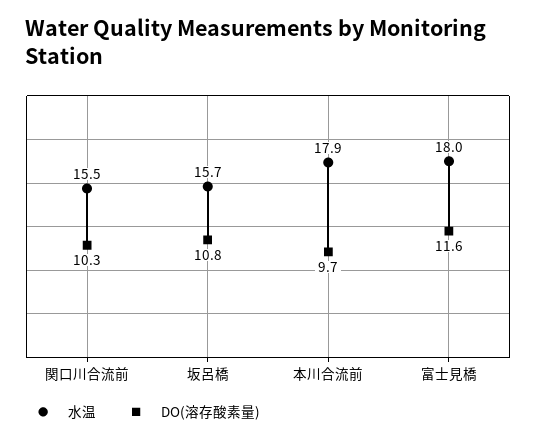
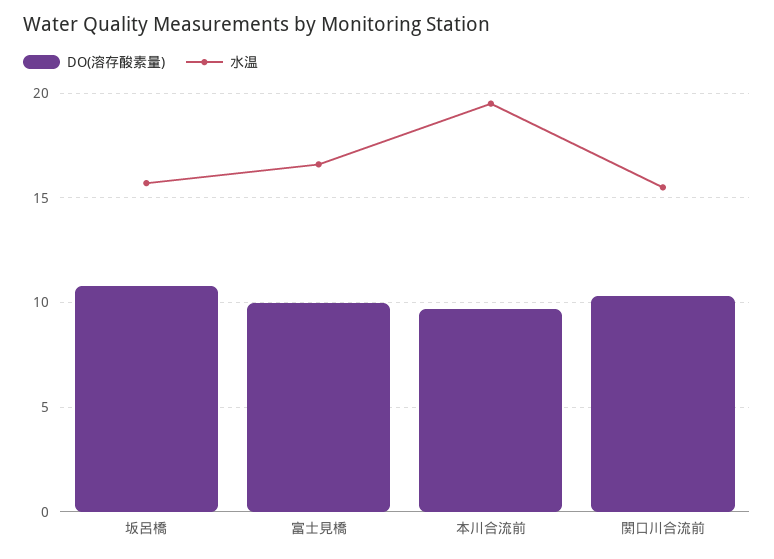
水温, 本川合流前: 17.9 -> 19.5
水温, 富士見橋: 18 -> 16.5
DO(溶存酸素量), 富士見橋: 11.6 -> 10

